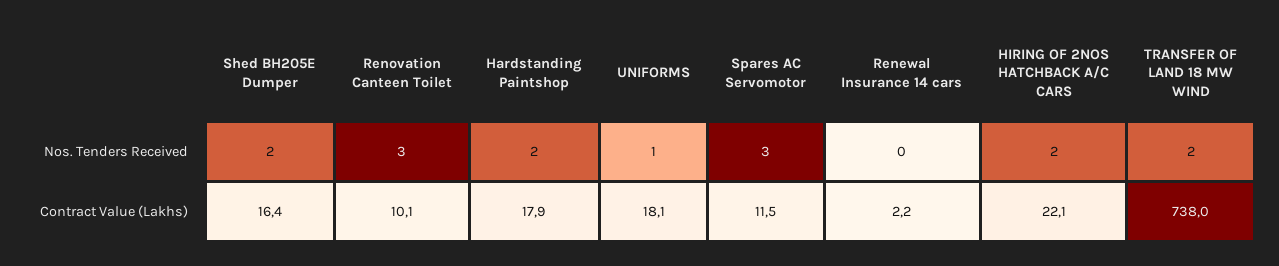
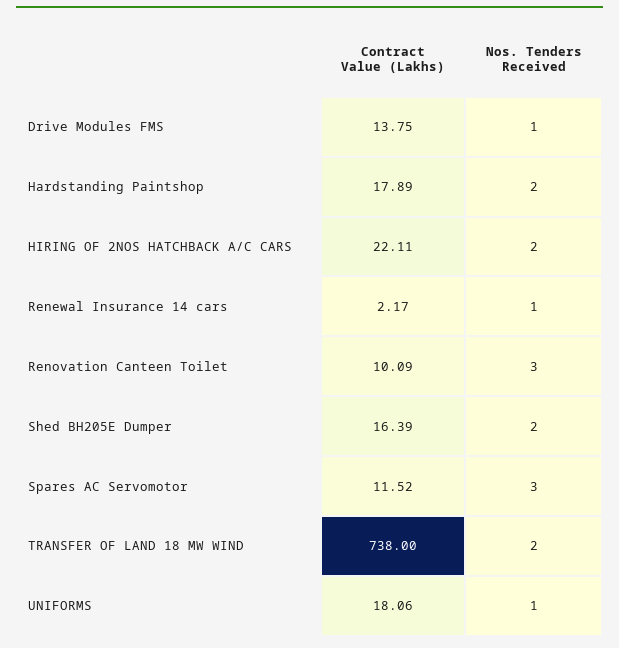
Renewal Insurance 14 cars, Nos. Tenders Received: 0 -> 1
Drive Modules FMS, Contract Value (Lakhs): none -> 13.75
Drive Modules FMS, Nos. Tenders Received: none -> 1

